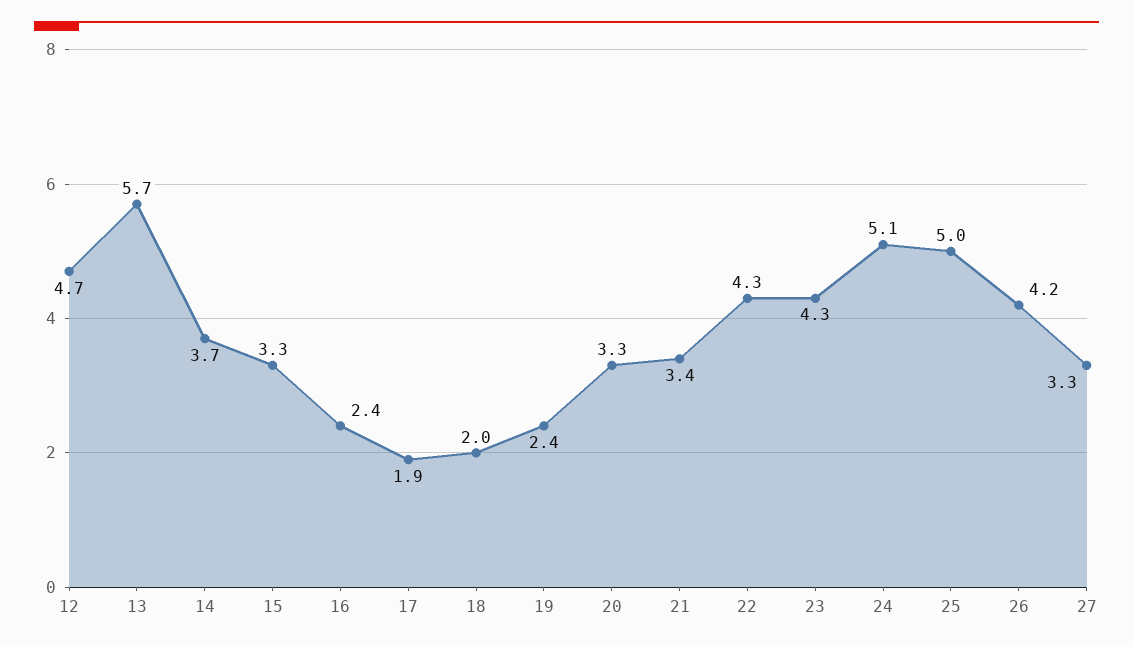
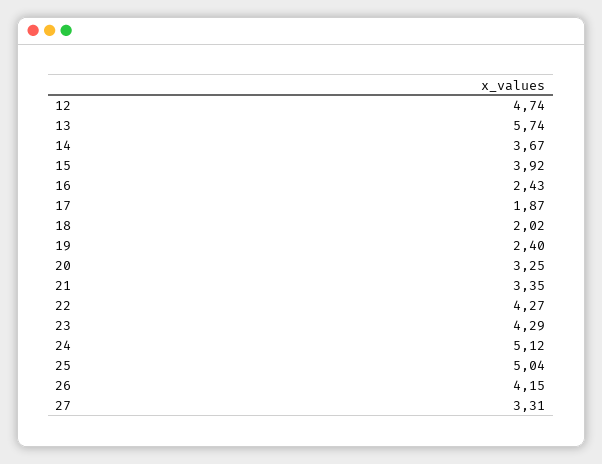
15: 3.3 -> 3.92

